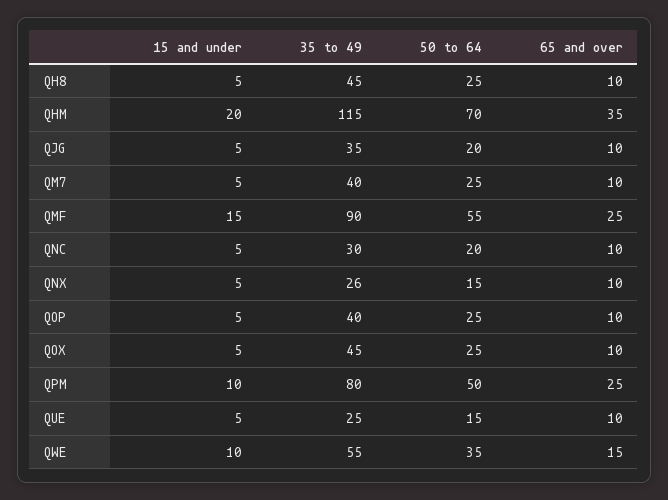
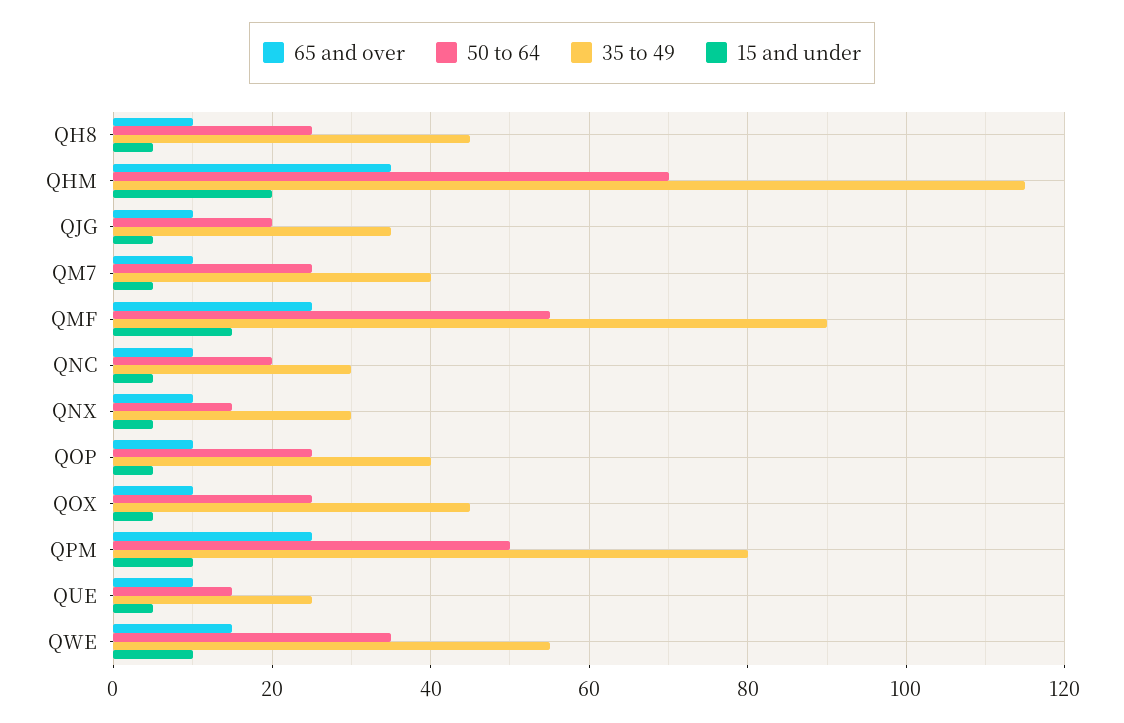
35 to 49, QNX: 26 -> 30

